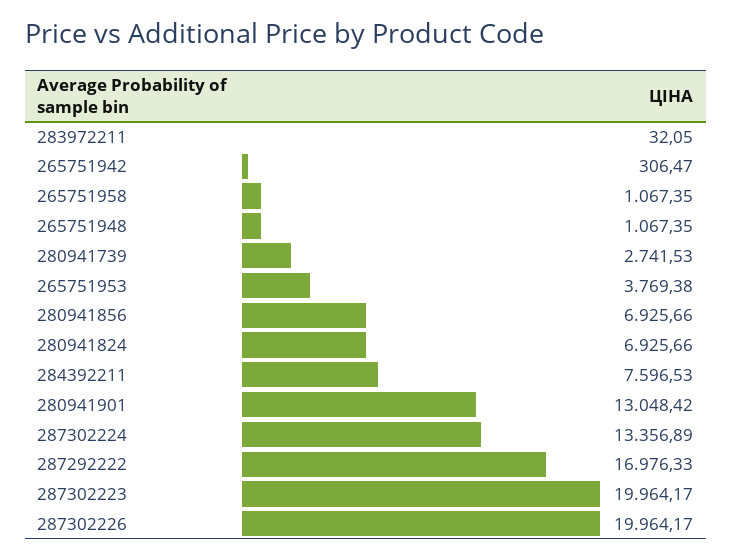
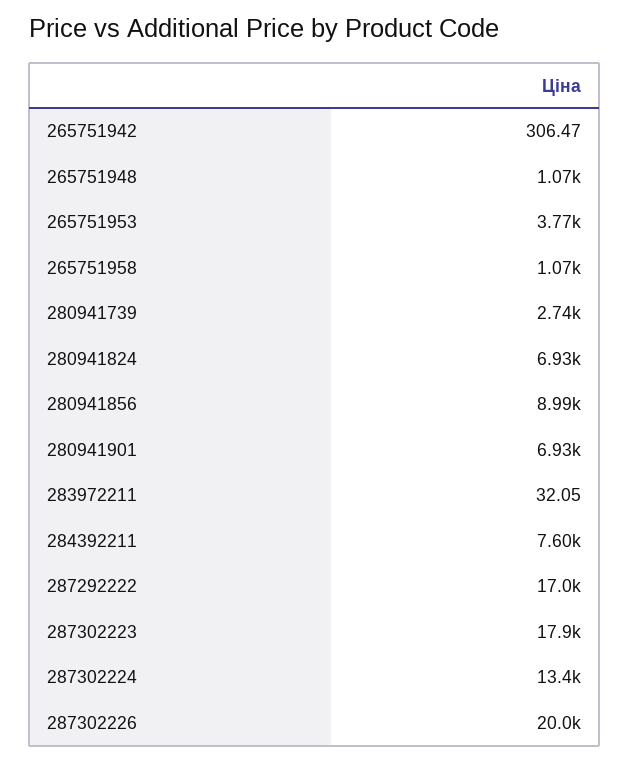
280941856: 6925.66 -> 8990
280941901: 13048.42 -> 6930
287302223: 19964.17 -> 17900

